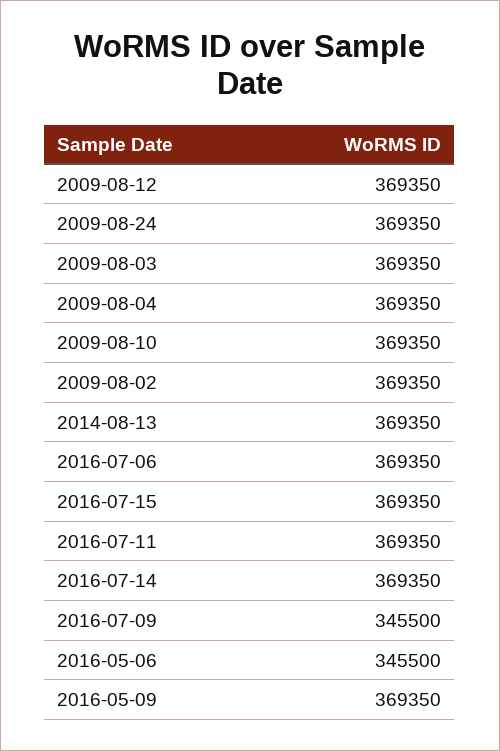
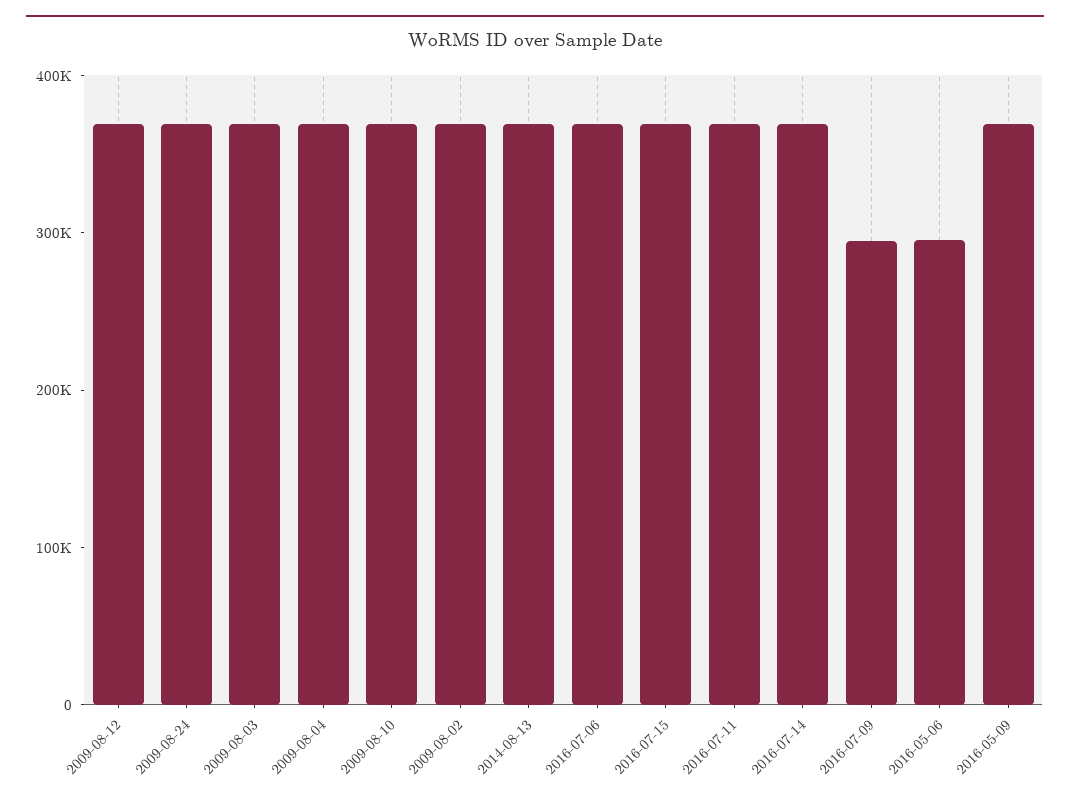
2016-07-09: 345500 -> 300000
2016-05-06: 345500 -> 300000

